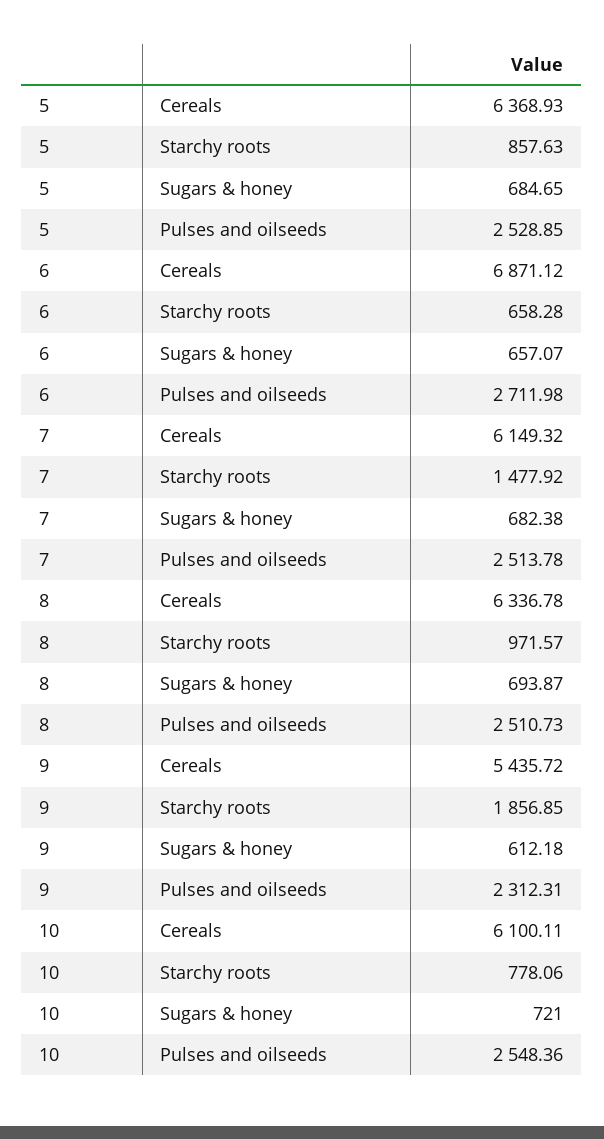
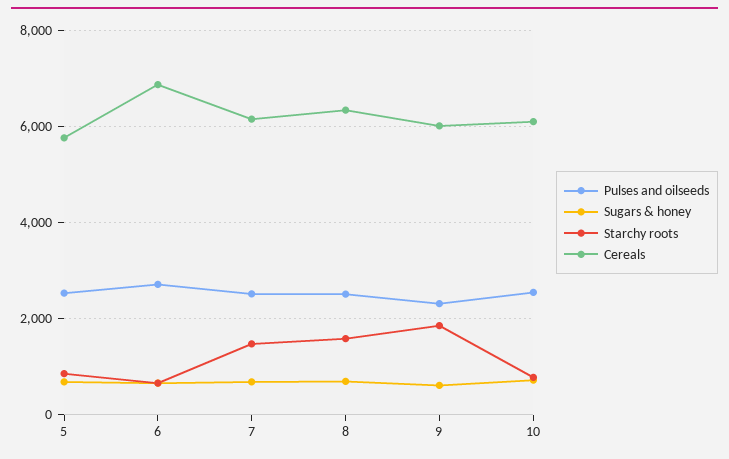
Cereals, 5: 6368.93 -> 5800
Starchy roots, 8: 971.57 -> 1600
Cereals, 9: 5435.72 -> 6000

